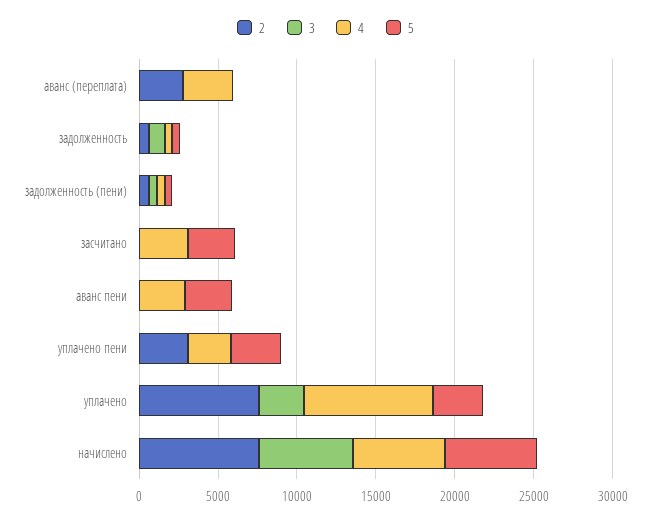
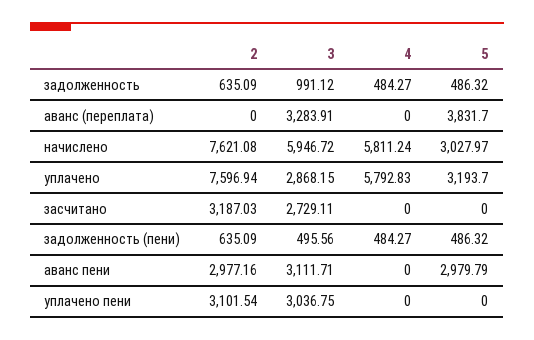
2, аванс (переплата): 3000 -> 0
3, аванс (переплата): 0 -> 3283.91
4, аванс (переплата): 3000 -> 0
5, аванс (переплата): 0 -> 3831.7
2, засчитано: 0 -> 3187.03
3, засчитано: 0 -> 2729.11
4, засчитано: 3000 -> 0
5, засчитано: 3000 -> 0
2, аванс пени: 0 -> 2977.16
3, аванс пени: 0 -> 3111.71
4, аванс пени: 3000 -> 0
3, уплачено пени: 0 -> 3036.75
4, уплачено пени: 3000 -> 0
5, уплачено пени: 3000 -> 0
4, уплачено: 8000 -> 5792.83
5, начислено: 6000 -> 3027.97

